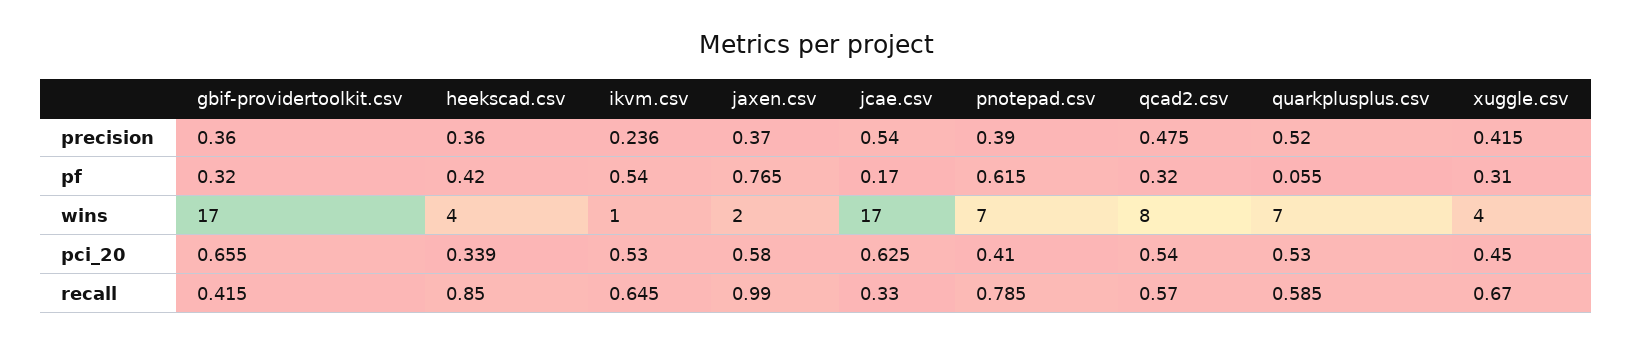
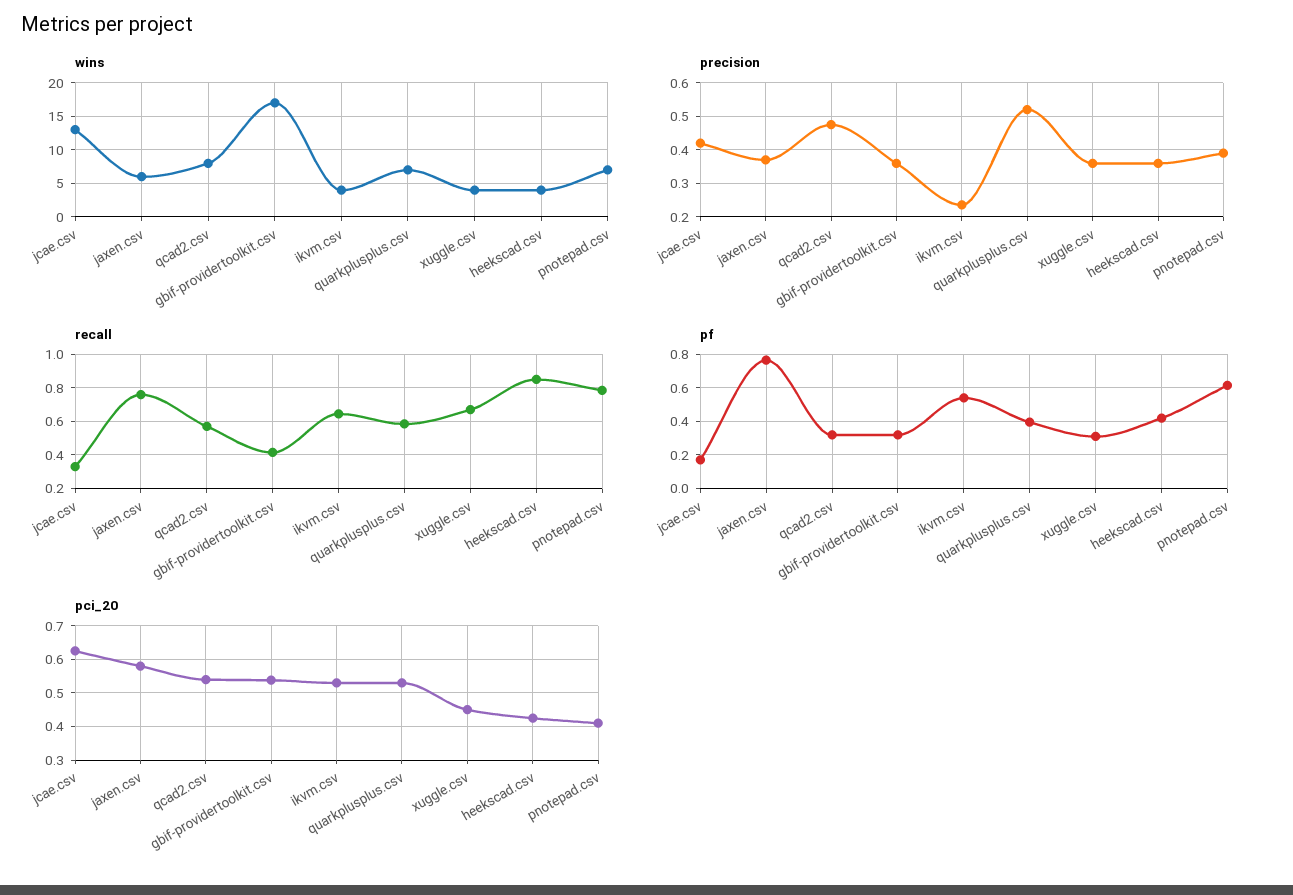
precision, jcae.csv: 0.54 -> 0.42
precision, xuggle.csv: 0.415 -> 0.36
pf, quarkplusplus.csv: 0.055 -> 0.4
wins, ikvm.csv: 1 -> 4
wins, jaxen.csv: 2 -> 6
wins, jcae.csv: 17 -> 13
pci_20, gbif-providertoolkit.csv: 0.655 -> 0.54
pci_20, heekscad.csv: 0.339 -> 0.42
recall, jaxen.csv: 0.99 -> 0.75

